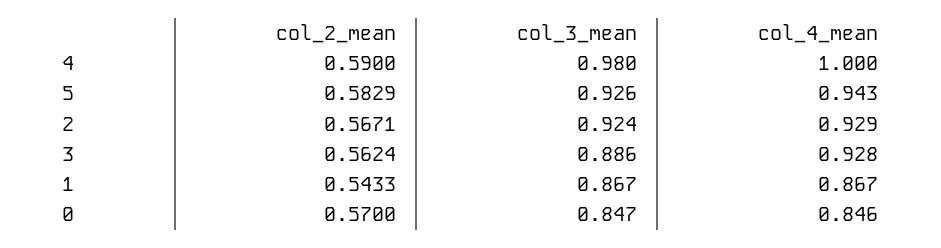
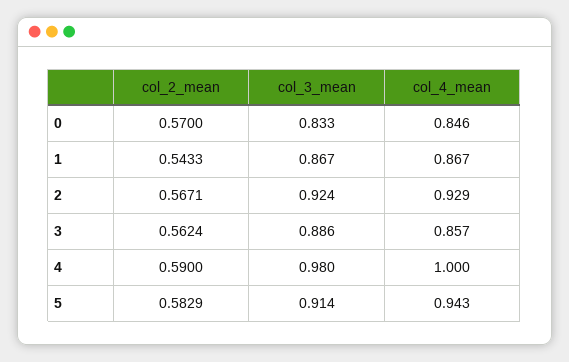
col_3_mean, 5: 0.926 -> 0.914
col_4_mean, 3: 0.928 -> 0.857
col_3_mean, 0: 0.847 -> 0.833

